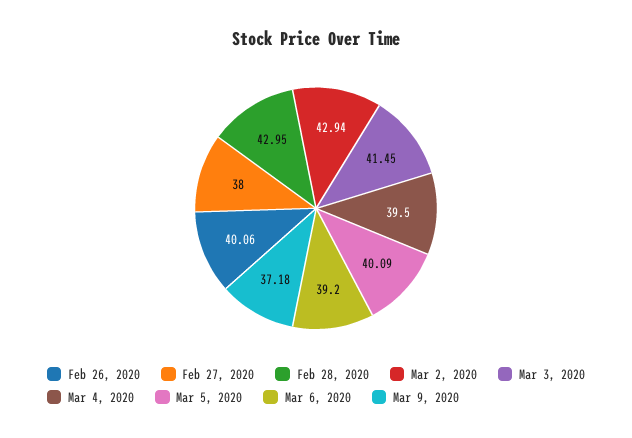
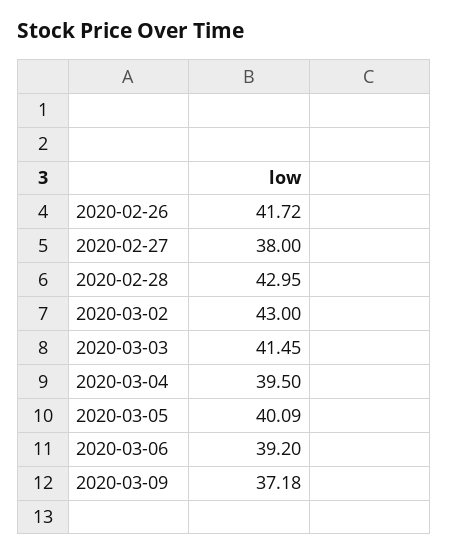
Feb 26, 2020: 40.06 -> 41.72
Mar 2, 2020: 42.94 -> 43

